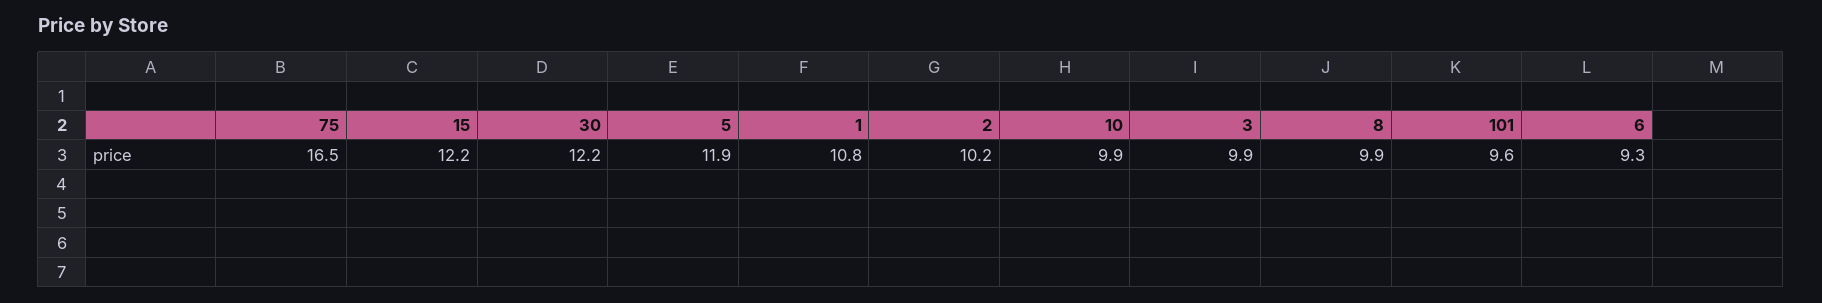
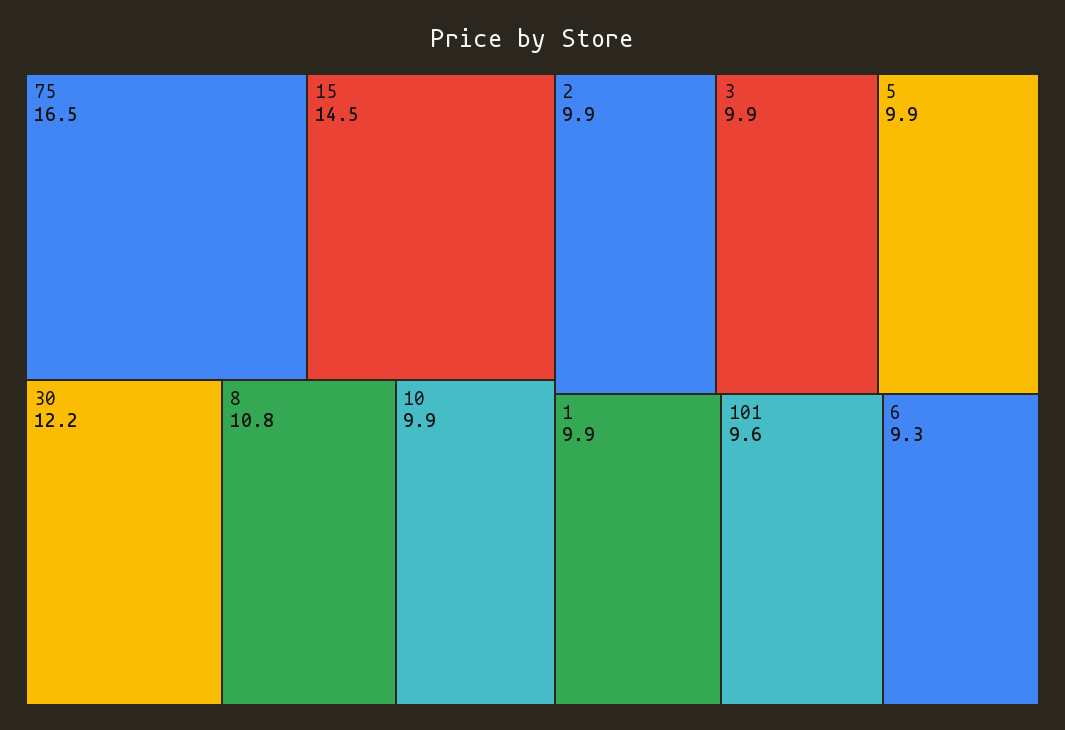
15: 12.2 -> 14.5
5: 11.9 -> 9.9
1: 10.8 -> 9.9
2: 10.2 -> 9.9
8: 9.9 -> 10.8

